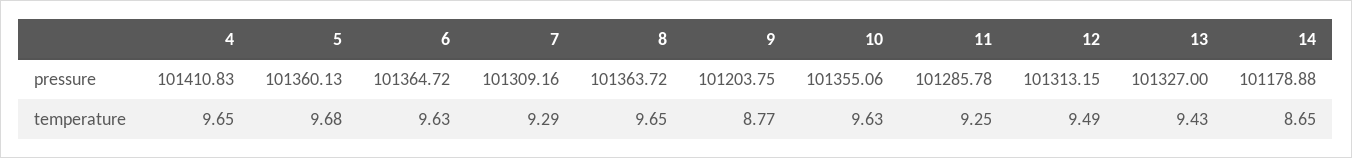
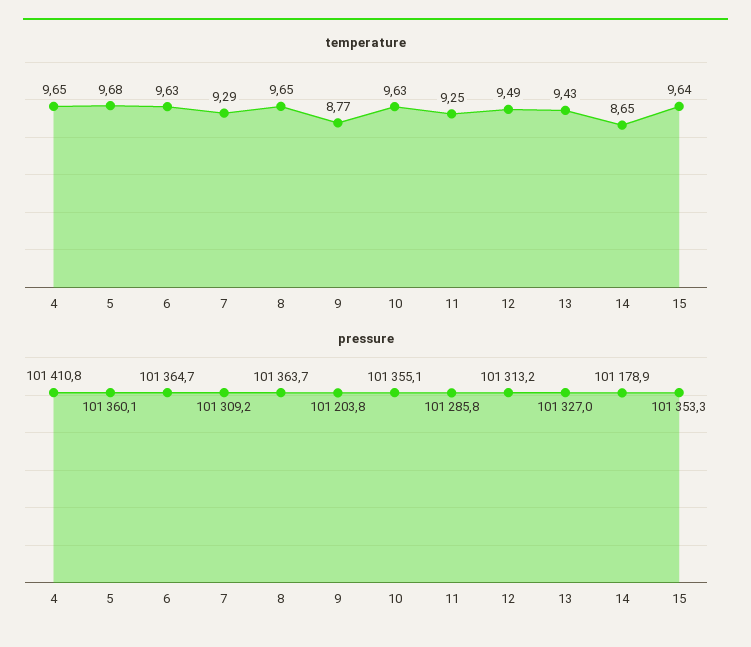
temperature, 15: none -> 9.64
pressure, 15: none -> 101353.3

